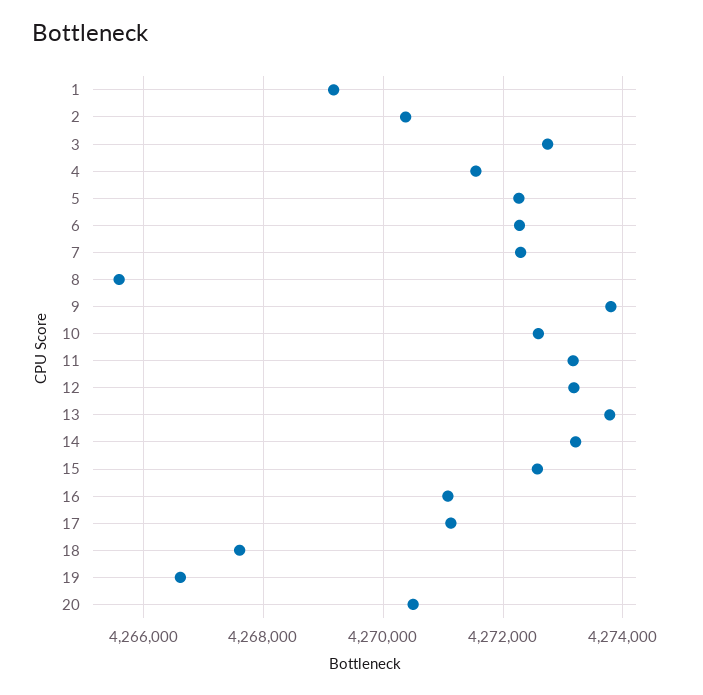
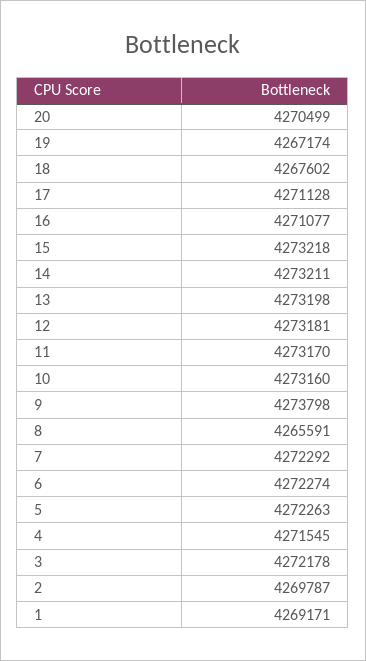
2: 4270400 -> 4269787
3: 4272800 -> 4272178
10: 4272600 -> 4273160
13: 4273800 -> 4273198
15: 4272600 -> 4273218
19: 4266600 -> 4267174

